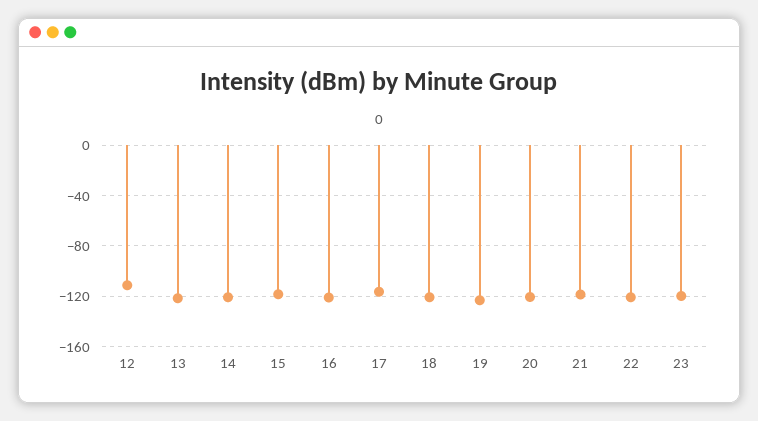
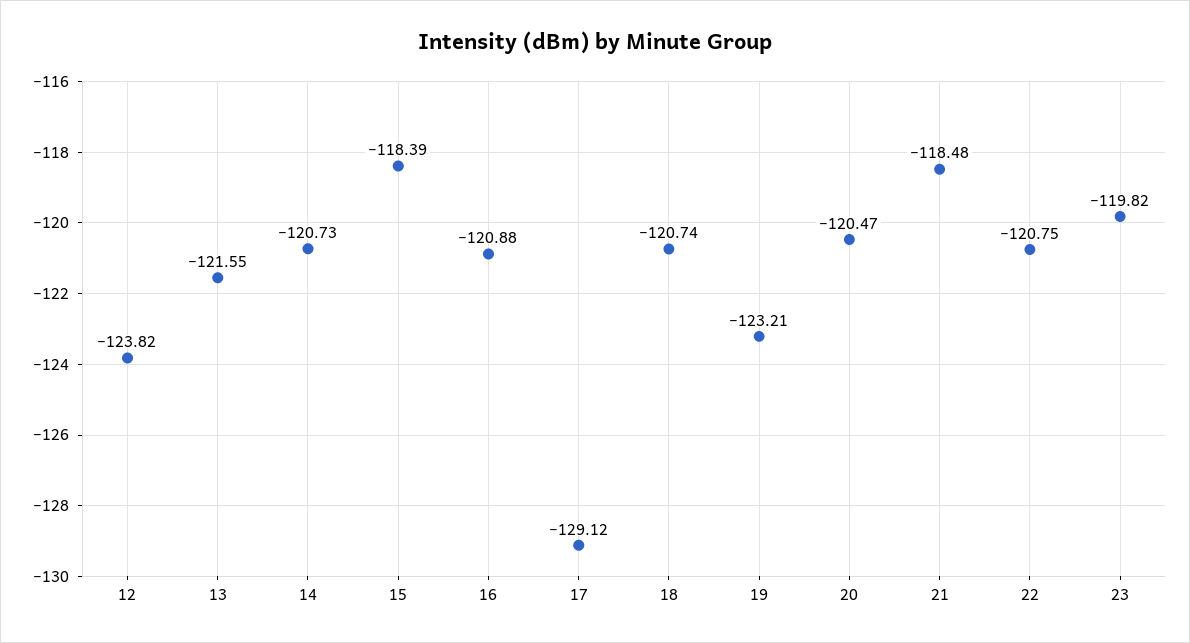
12: -110 -> -123.82
17: -115 -> -129.12

